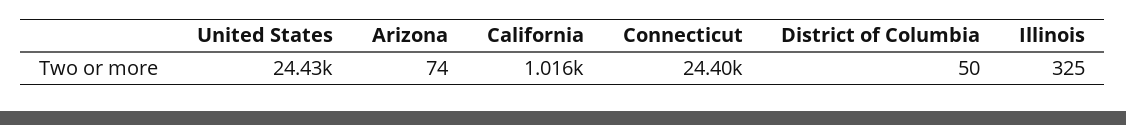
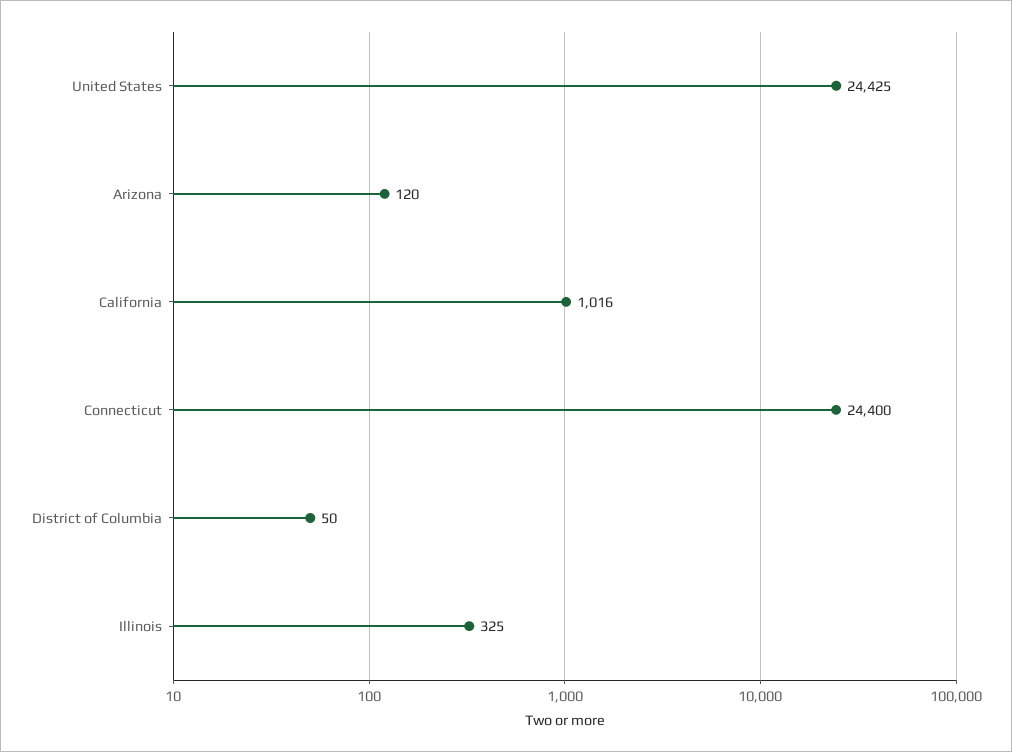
Arizona: 74 -> 120

